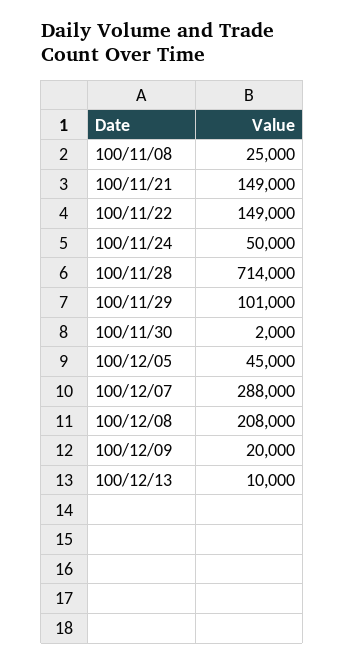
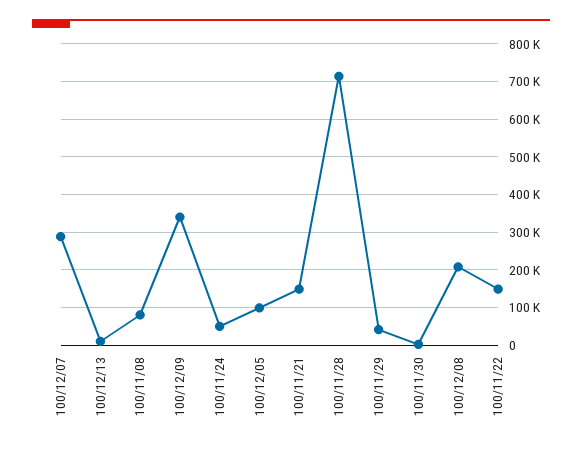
100/11/08: 25000 -> 80000
100/11/29: 101000 -> 40000
100/12/05: 45000 -> 100000
100/12/09: 20000 -> 340000

